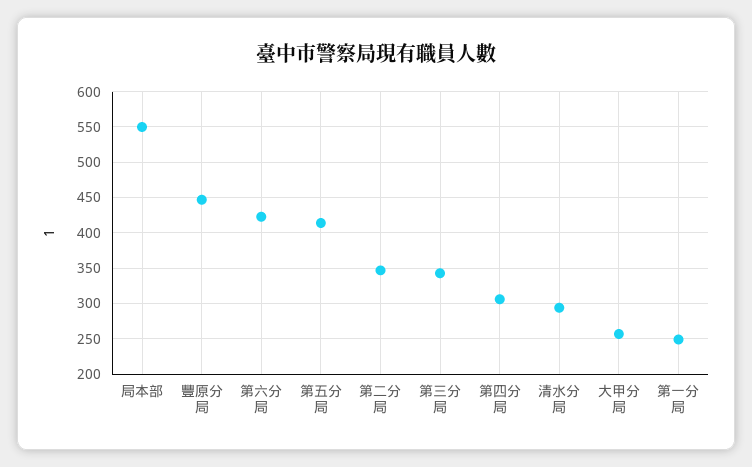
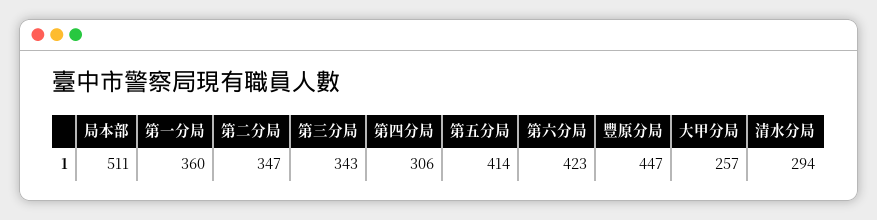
局本部: 550 -> 511
第一分局: 250 -> 360

